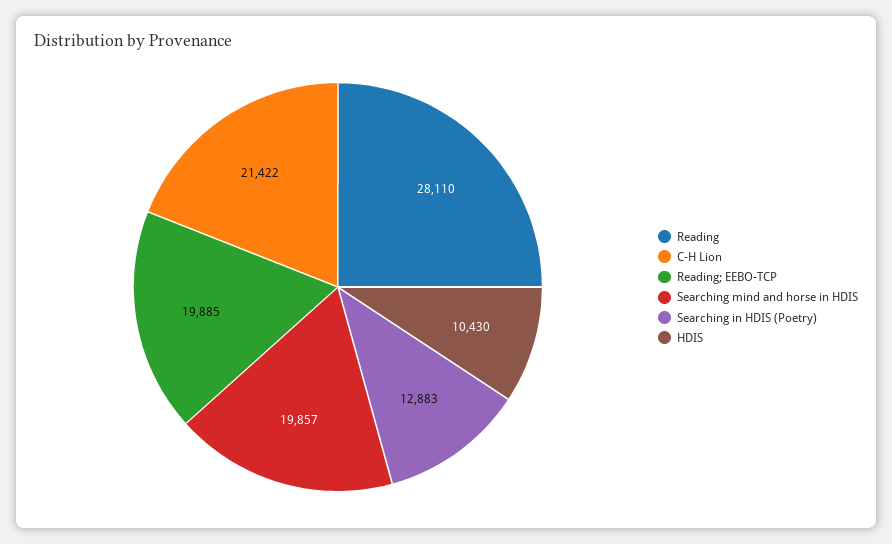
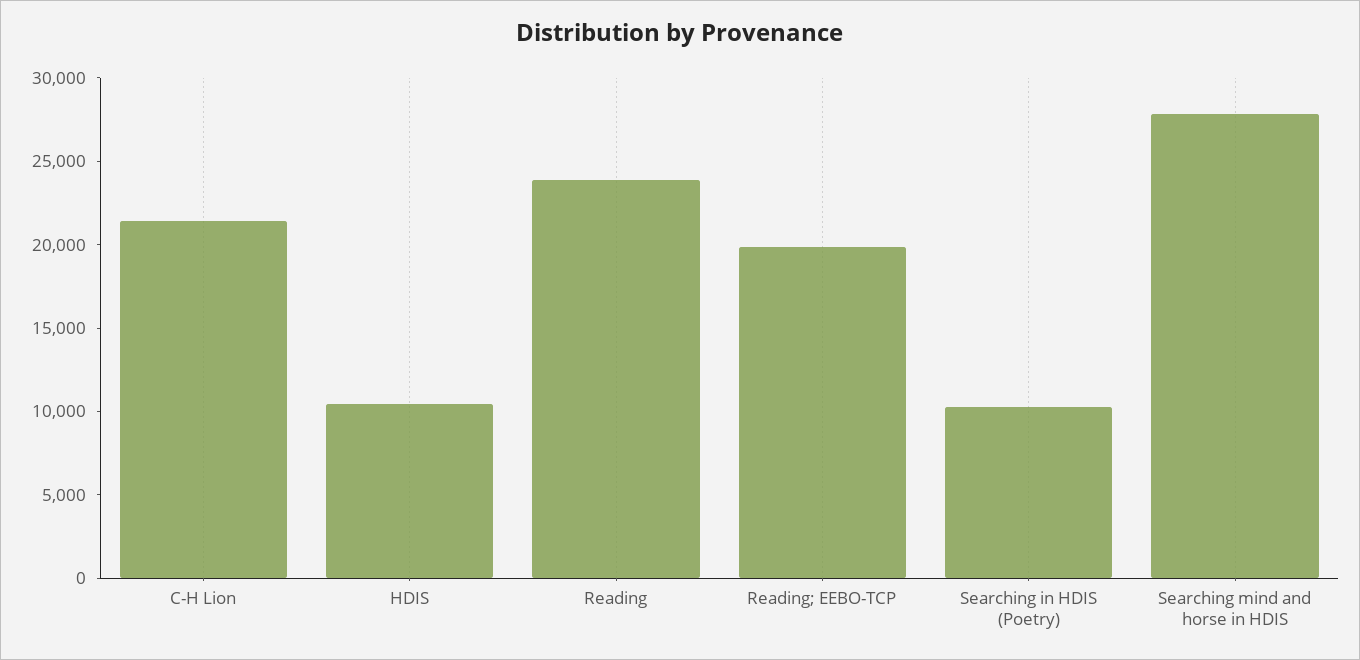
Reading: 28110 -> 24000
Searching mind and horse in HDIS: 19857 -> 28000
Searching in HDIS (Poetry): 12883 -> 10000

